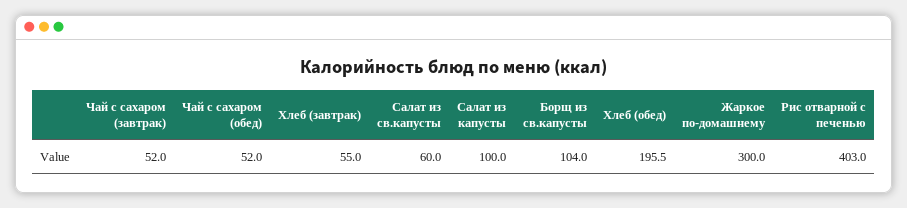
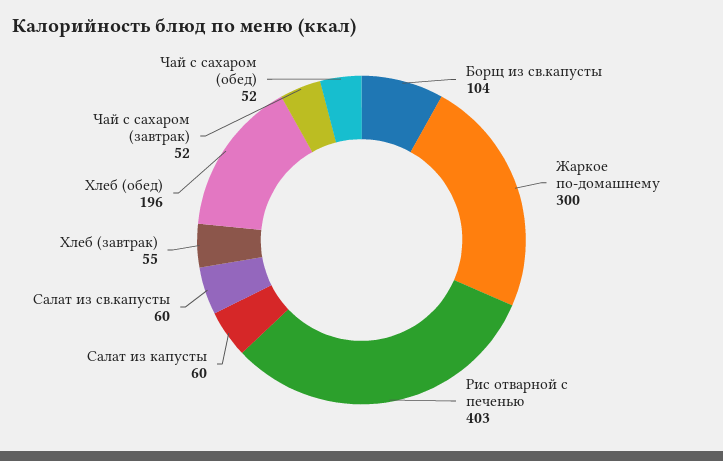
Салат из капусты: 100 -> 60

